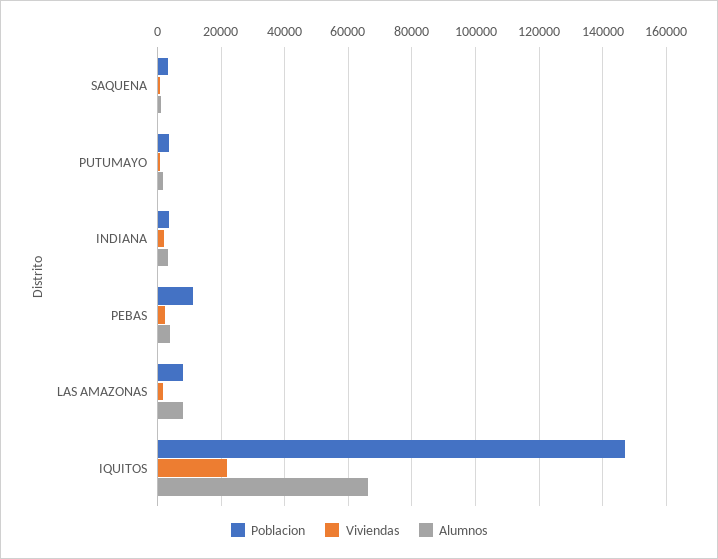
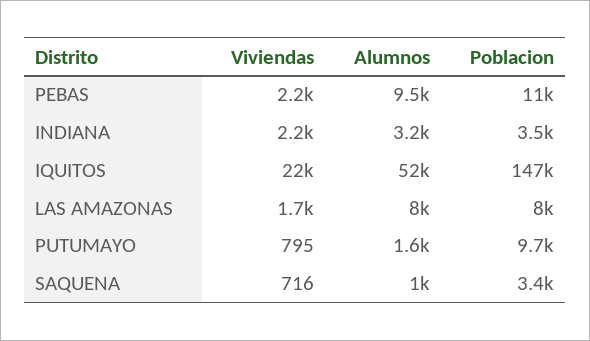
Poblacion, PUTUMAYO: 4000 -> 9700
Alumnos, PEBAS: 4000 -> 9500
Alumnos, IQUITOS: 66000 -> 52000

